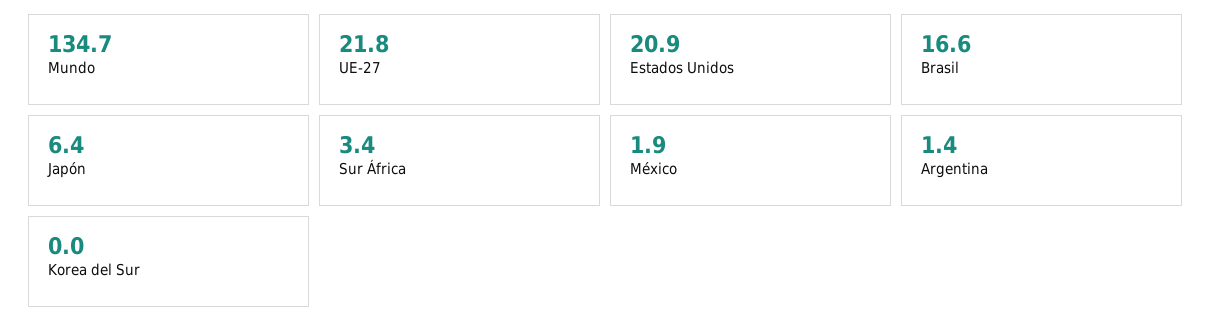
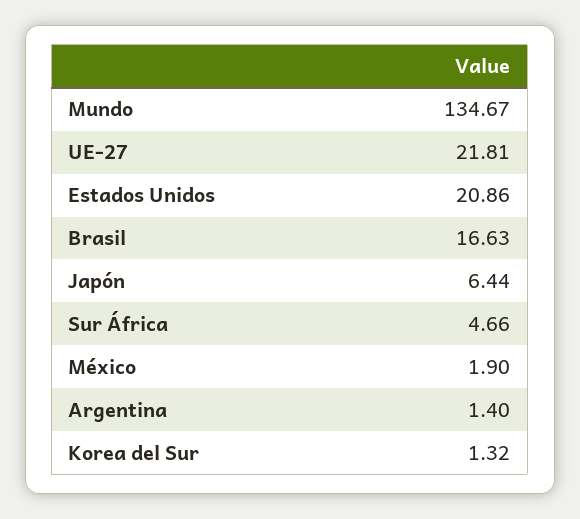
Sur África: 3.4 -> 4.66
Korea del Sur: 0 -> 1.32

